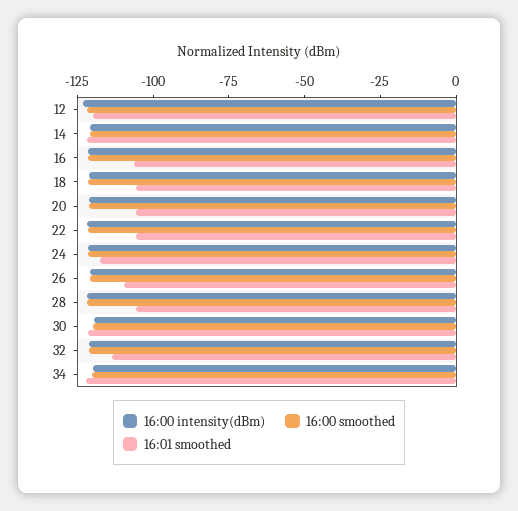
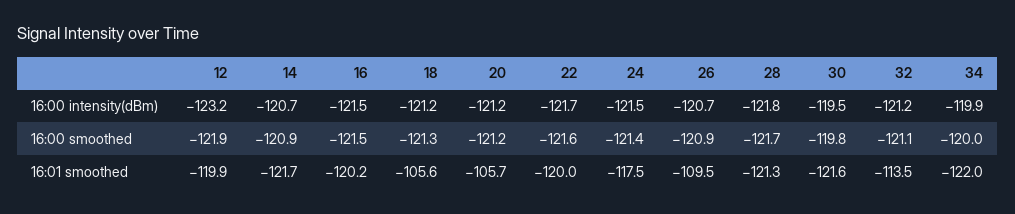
16:01 smoothed, 16: -105 -> -120.2
16:01 smoothed, 22: -105 -> -120
16:01 smoothed, 28: -105 -> -121.3

